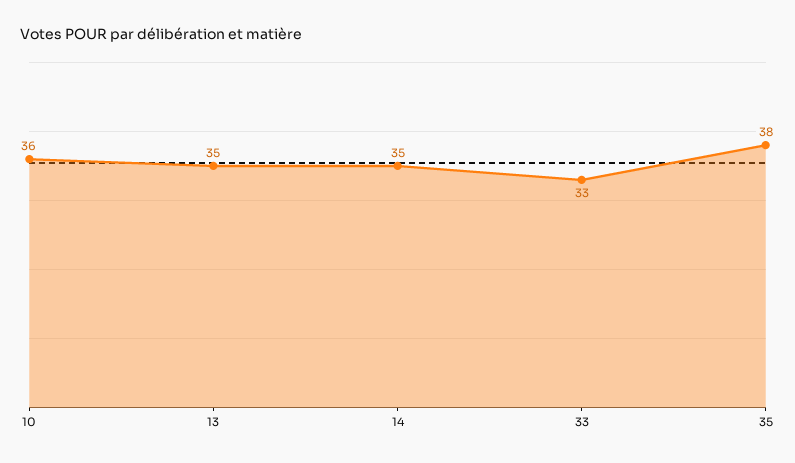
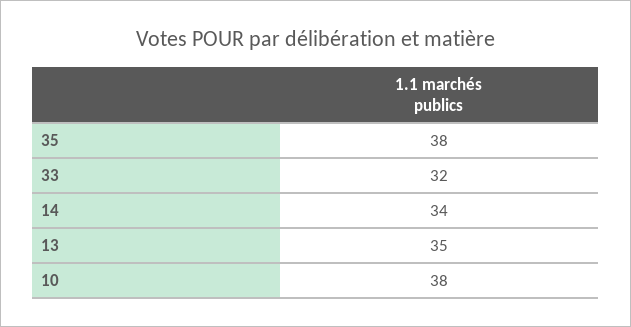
10: 36 -> 38
14: 35 -> 34
33: 33 -> 32

